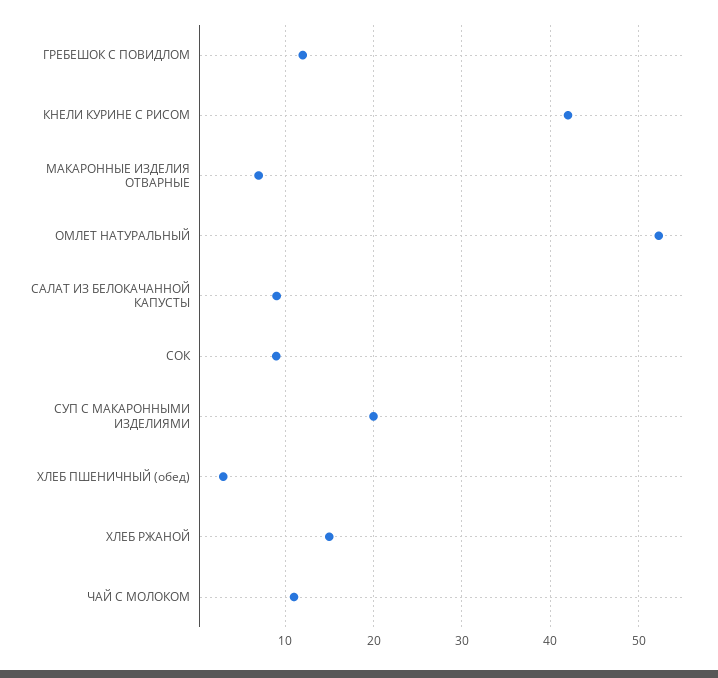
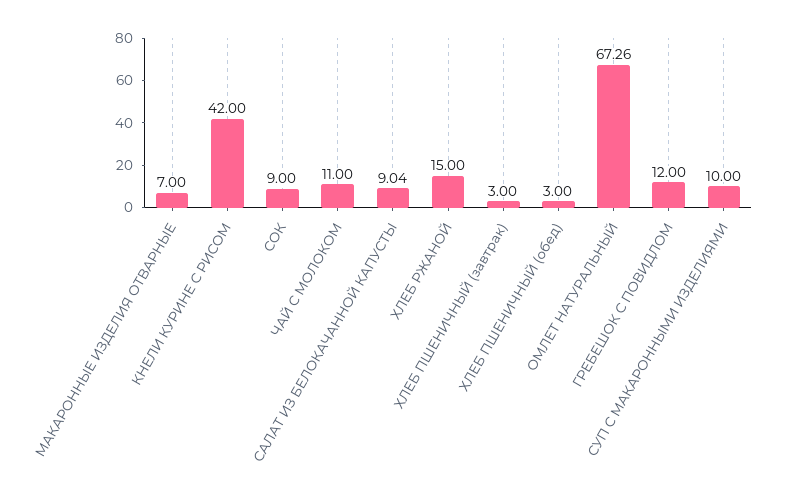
ОМЛЕТ НАТУРАЛЬНЫЙ: 52 -> 67.26
СУП С МАКАРОННЫМИ ИЗДЕЛИЯМИ: 20 -> 10
ХЛЕБ ПШЕНИЧНЫЙ (завтрак): none -> 3

